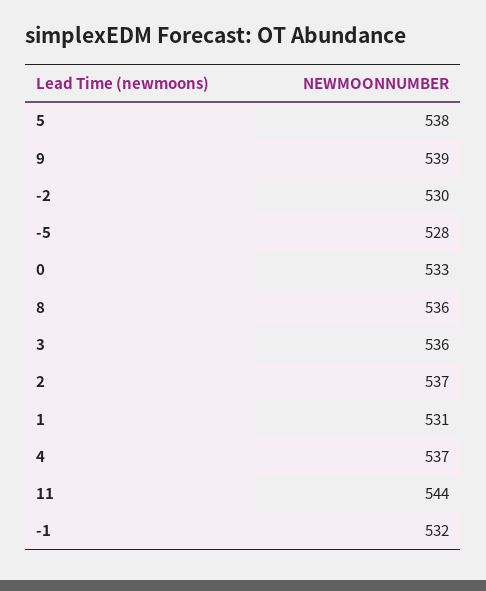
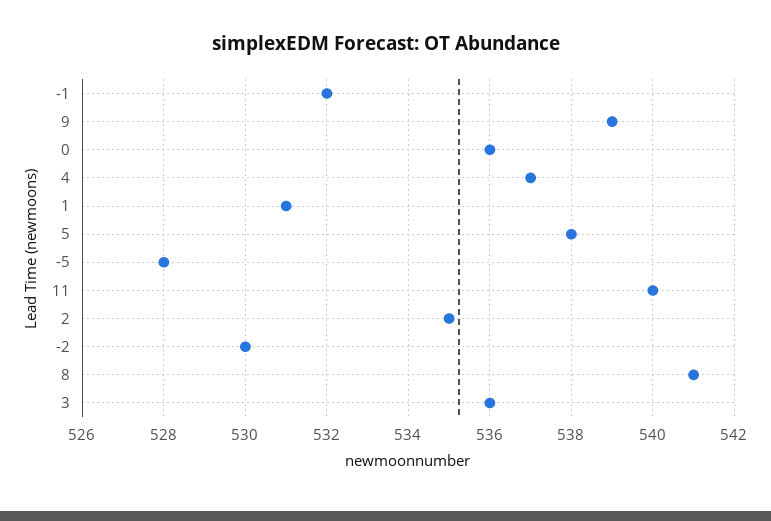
0: 533 -> 536
8: 536 -> 541
2: 537 -> 535
11: 544 -> 540

